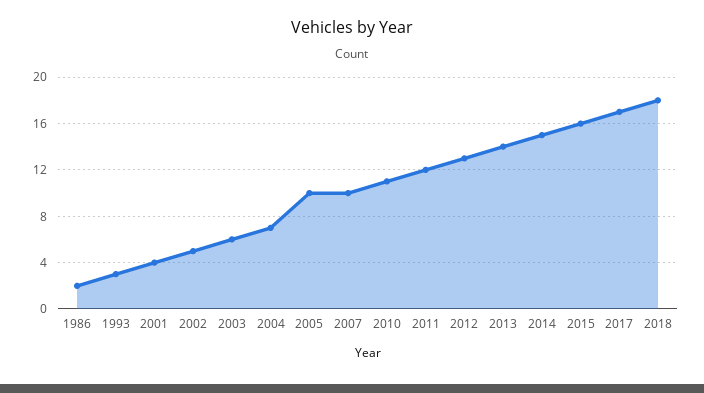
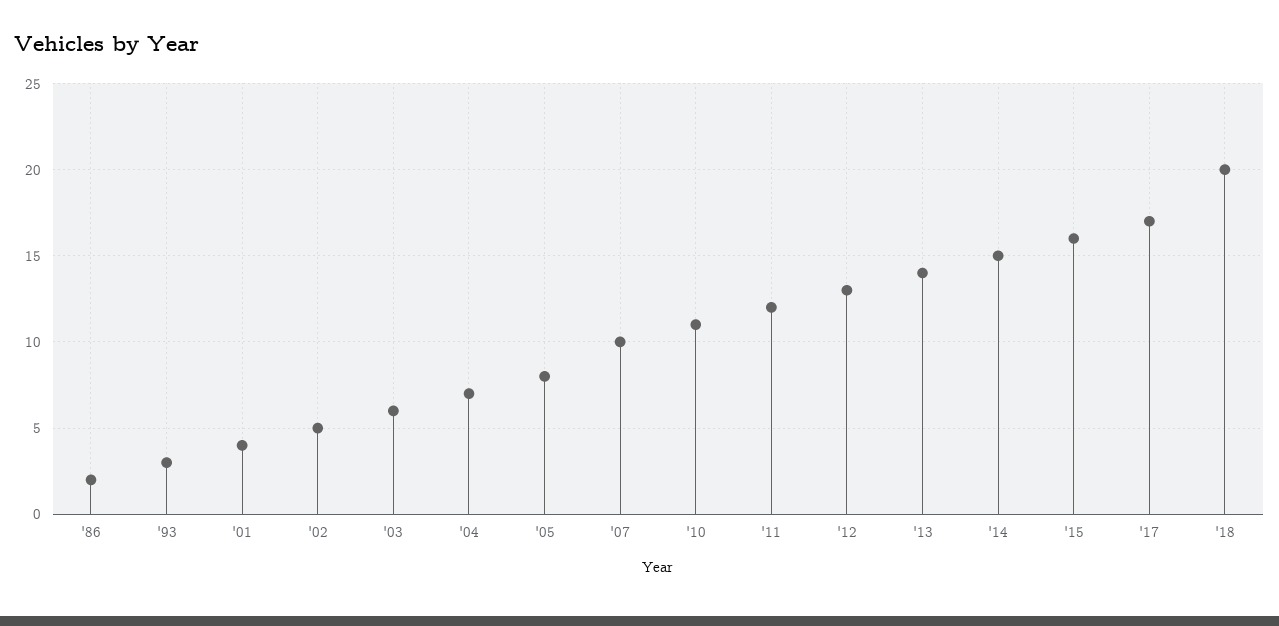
2005: 10 -> 8
2018: 18 -> 20

